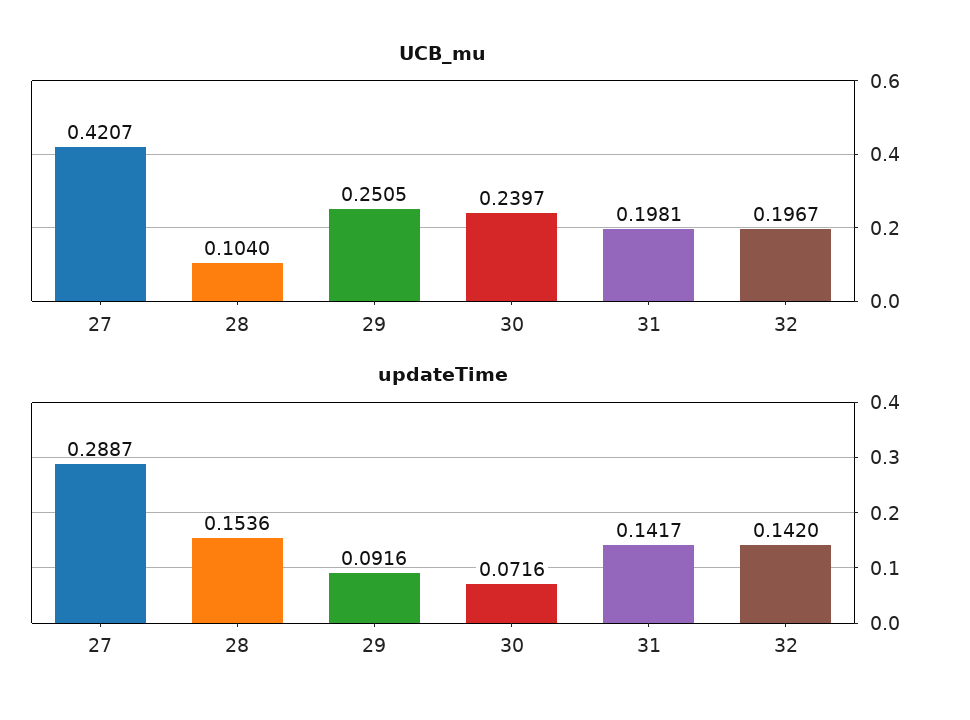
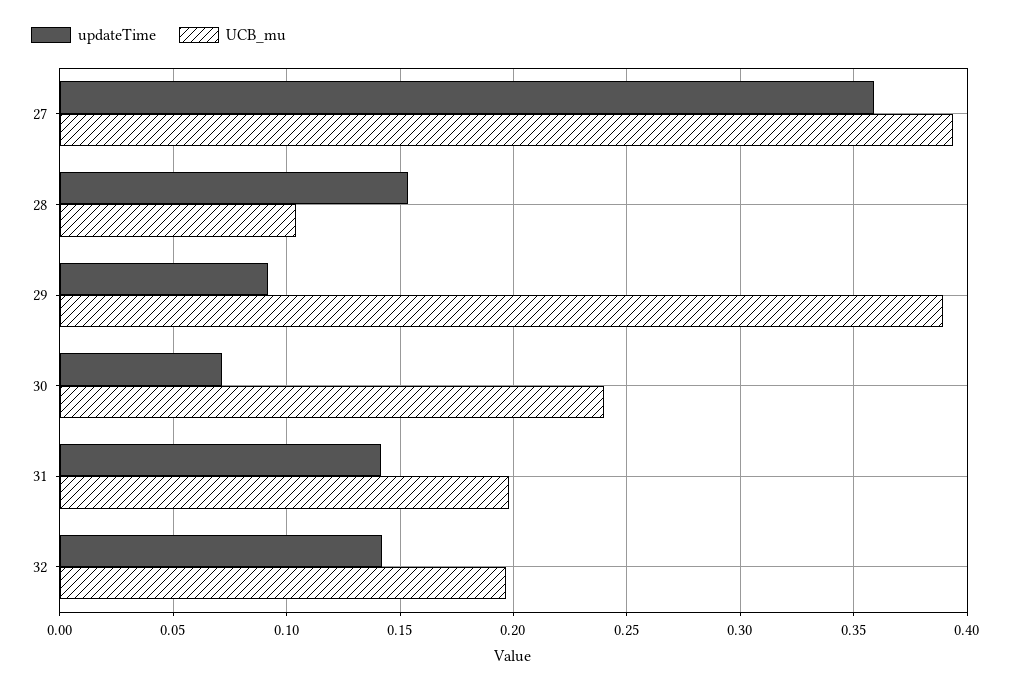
UCB_mu, 27: 0.4207 -> 0.395
UCB_mu, 29: 0.2505 -> 0.39
updateTime, 27: 0.2887 -> 0.36

